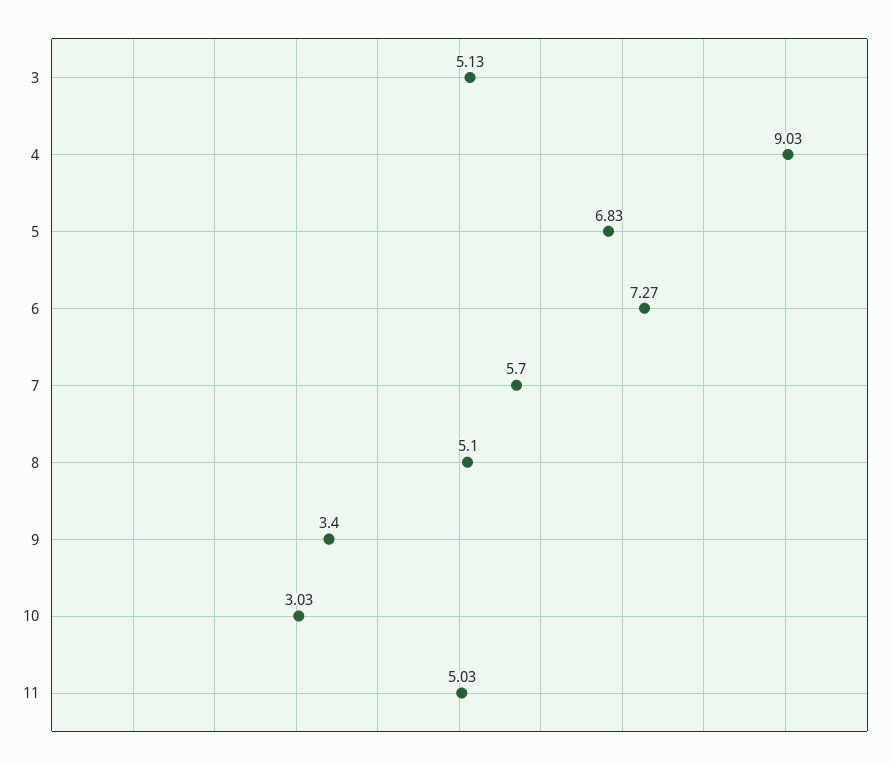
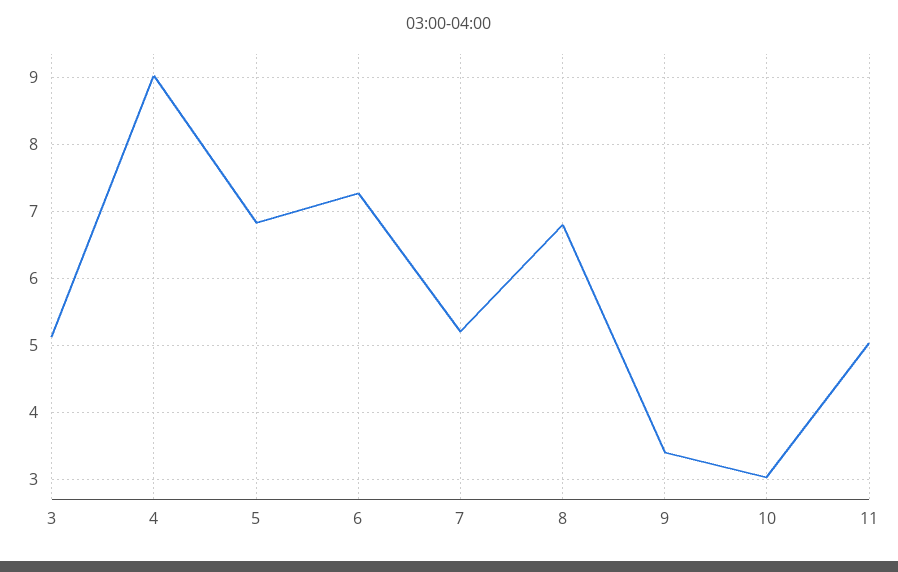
7: 5.7 -> 5.2
8: 5.1 -> 6.8

